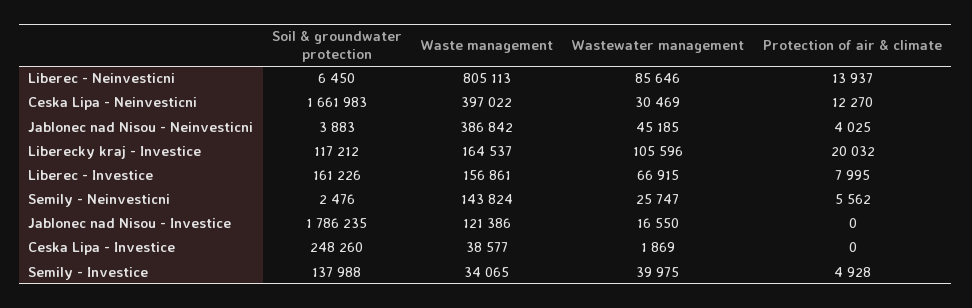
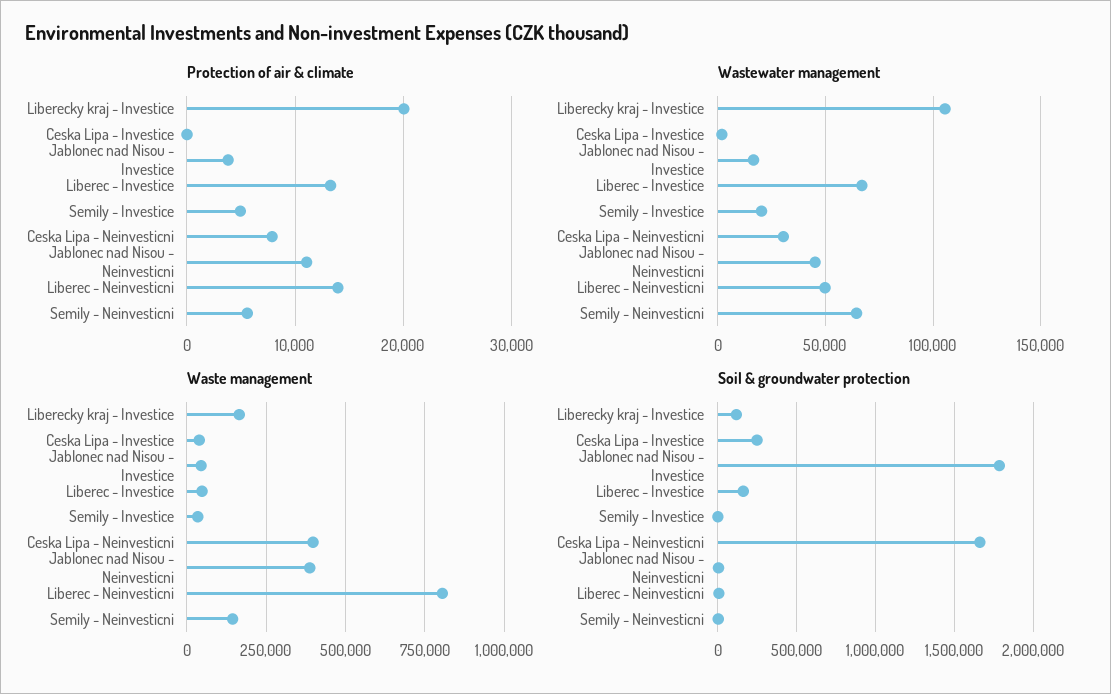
Wastewater management, Liberec - Neinvesticni: 85646 -> 50000
Protection of air & climate, Ceska Lipa - Neinvesticni: 12270 -> 8000
Protection of air & climate, Jablonec nad Nisou - Neinvesticni: 4025 -> 11000
Waste management, Liberec - Investice: 156861 -> 50000
Protection of air & climate, Liberec - Investice: 7995 -> 13000
Wastewater management, Semily - Neinvesticni: 25747 -> 65000
Waste management, Jablonec nad Nisou - Investice: 121386 -> 50000
Protection of air & climate, Jablonec nad Nisou - Investice: 0 -> 4000
Soil & groundwater protection, Semily - Investice: 137988 -> 0
Wastewater management, Semily - Investice: 39975 -> 20000

